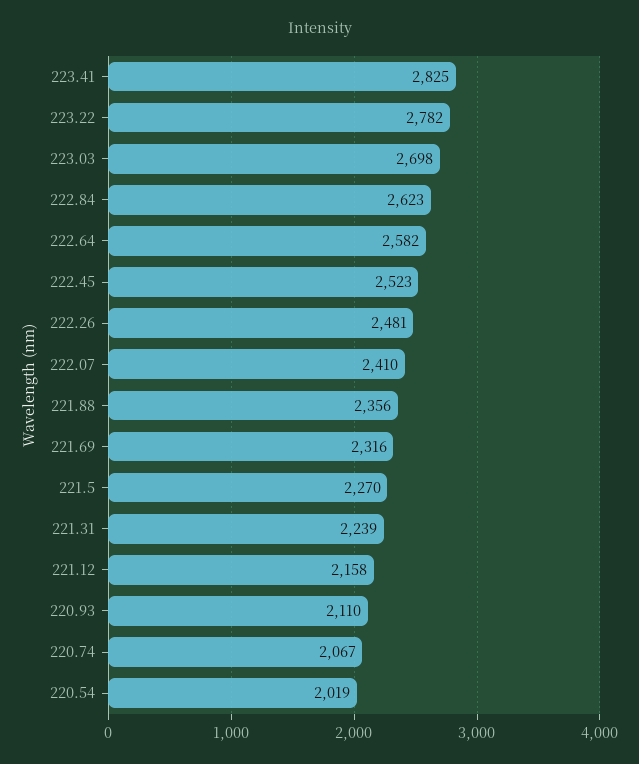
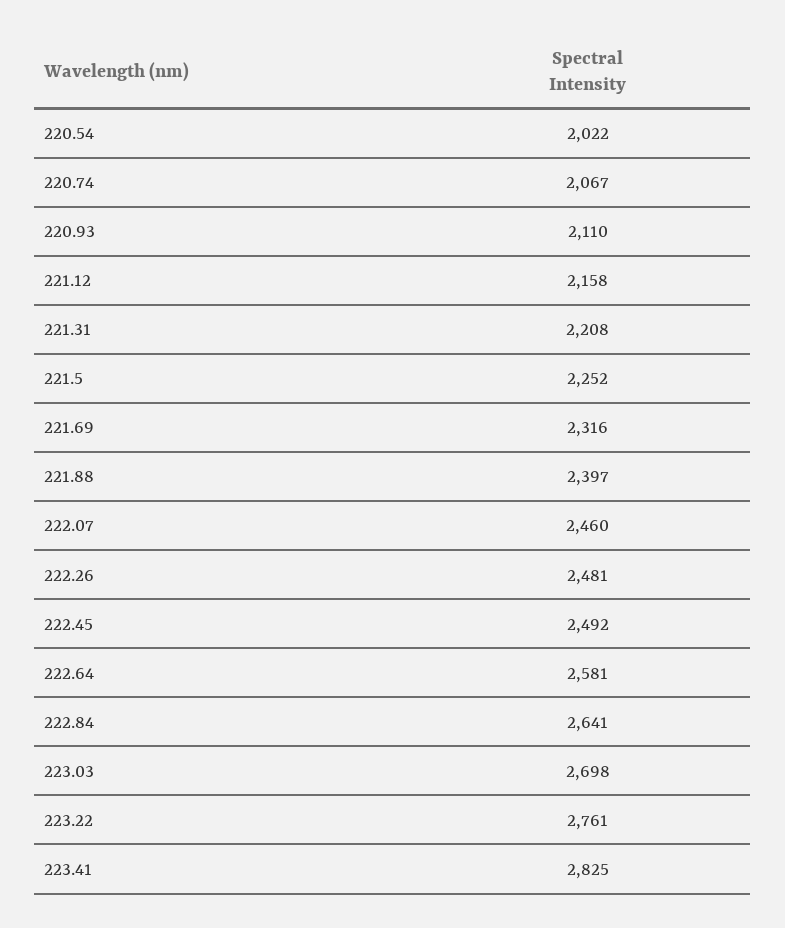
223.22: 2782 -> 2761
222.84: 2623 -> 2641
222.64: 2582 -> 2581
222.45: 2523 -> 2492
222.07: 2410 -> 2460
221.88: 2356 -> 2397
221.5: 2270 -> 2252
221.31: 2239 -> 2208
220.54: 2019 -> 2022

